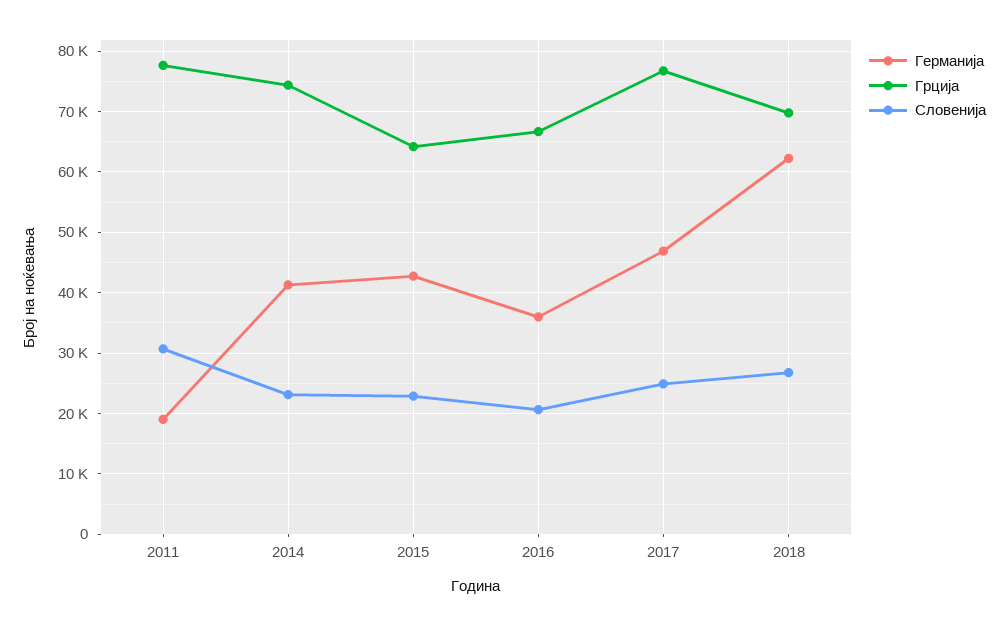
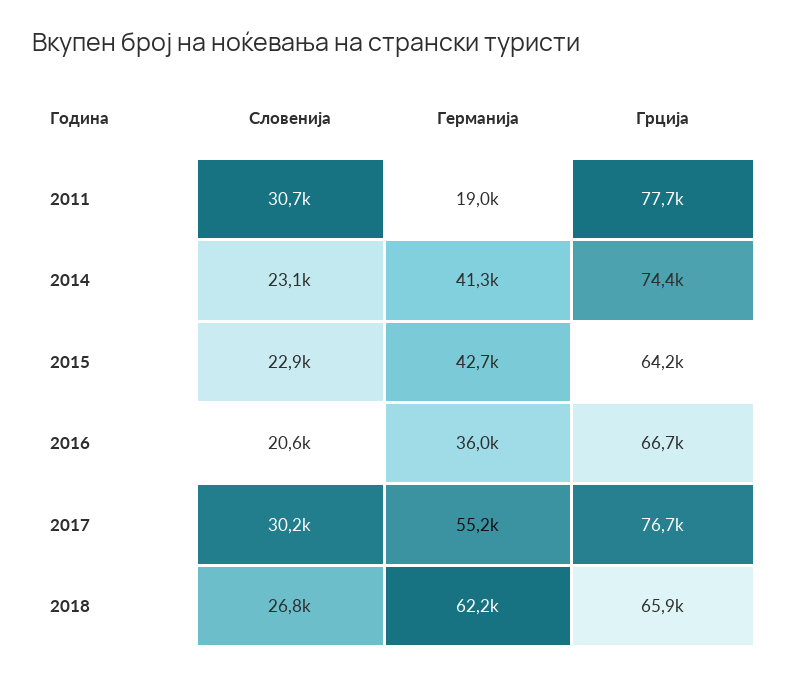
Германија, 2017: 47000 -> 55200
Словенија, 2017: 25000 -> 30200
Грција, 2018: 70000 -> 65900

